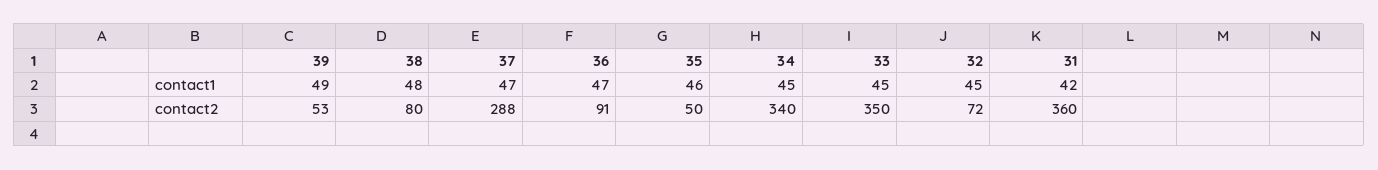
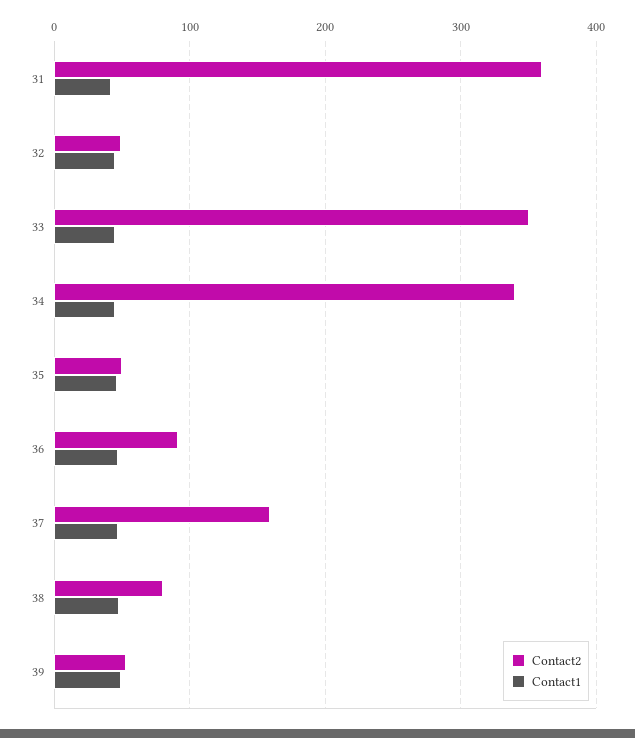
contact2, 37: 288 -> 160
contact2, 32: 72 -> 50

